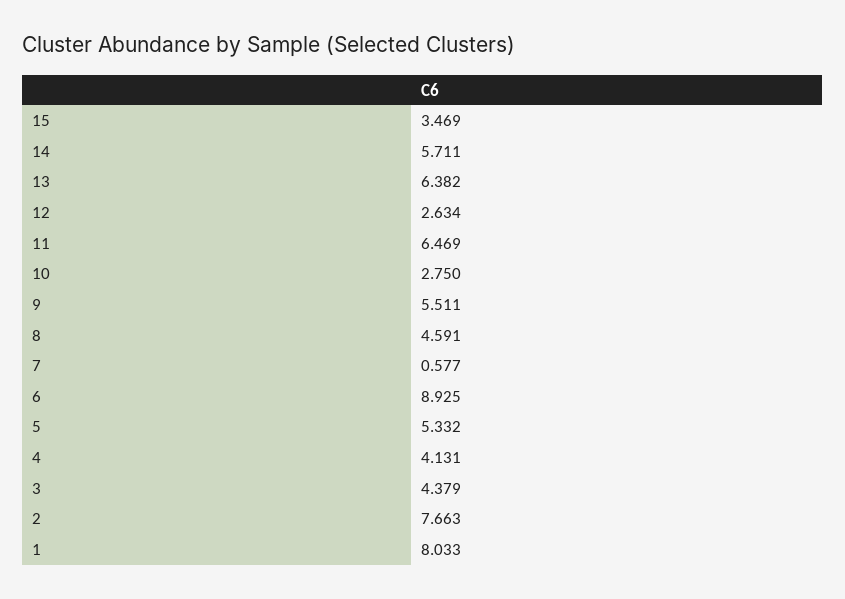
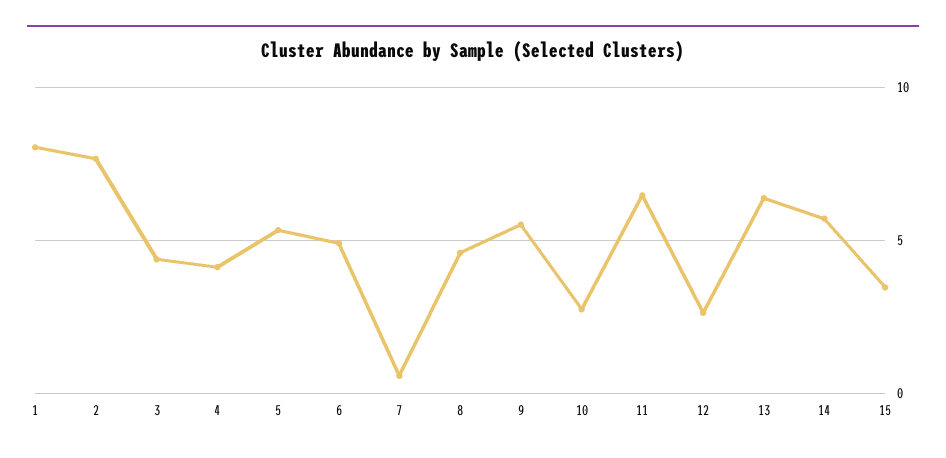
6: 8.925 -> 5

